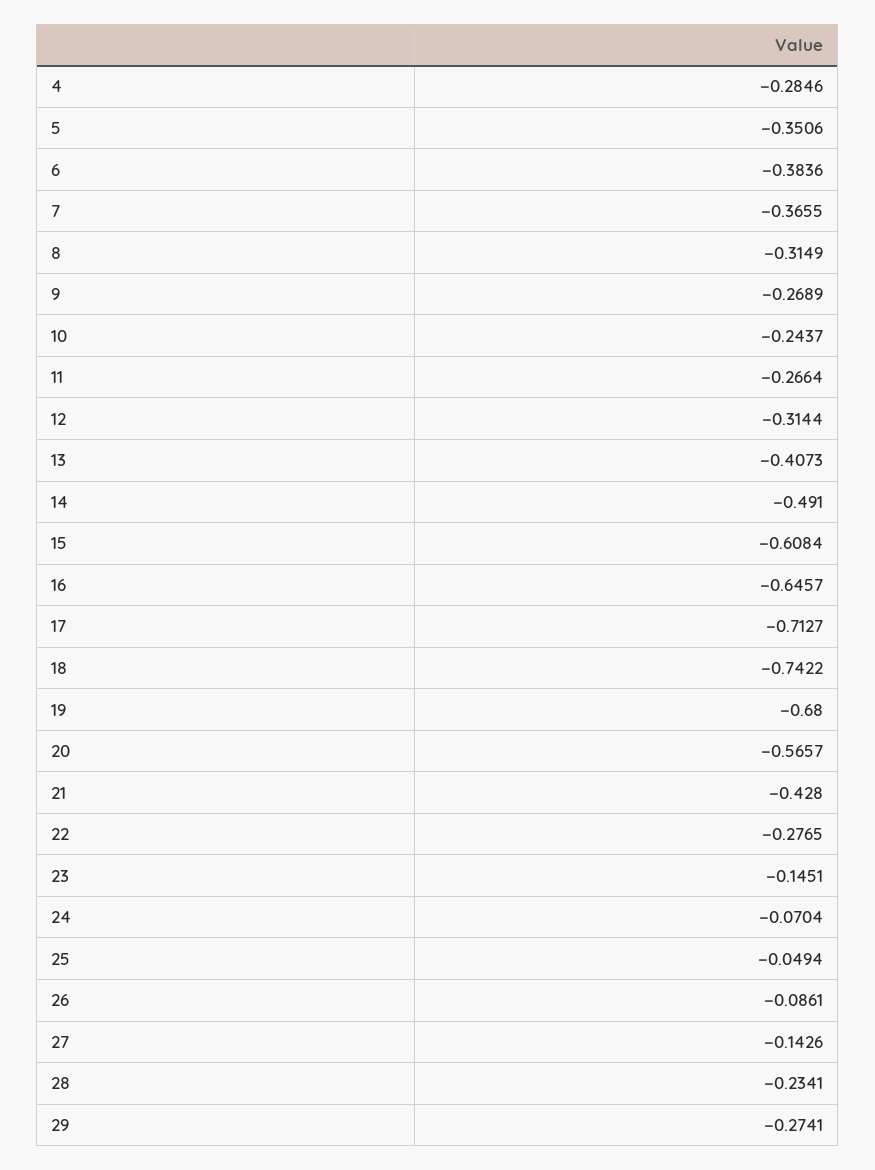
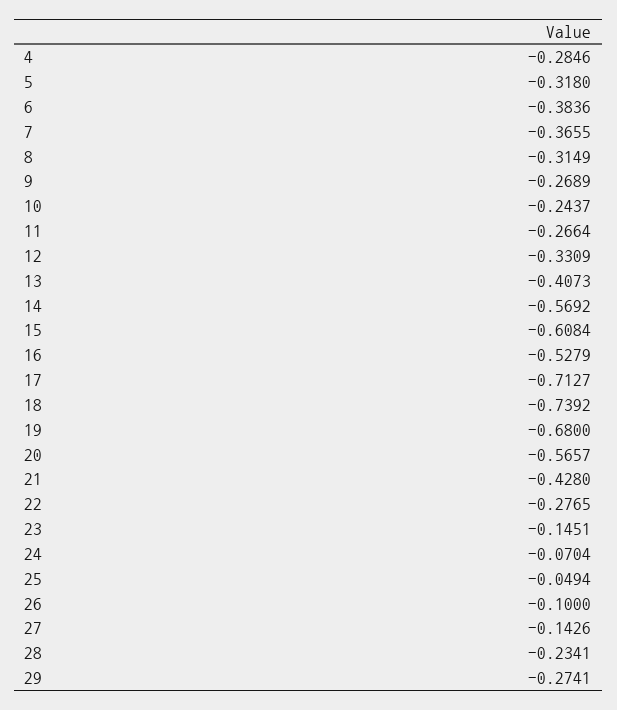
5: -0.3506 -> -0.318
12: -0.3144 -> -0.3309
14: -0.491 -> -0.5692
16: -0.6457 -> -0.5279
18: -0.7422 -> -0.7392
26: -0.0861 -> -0.1

